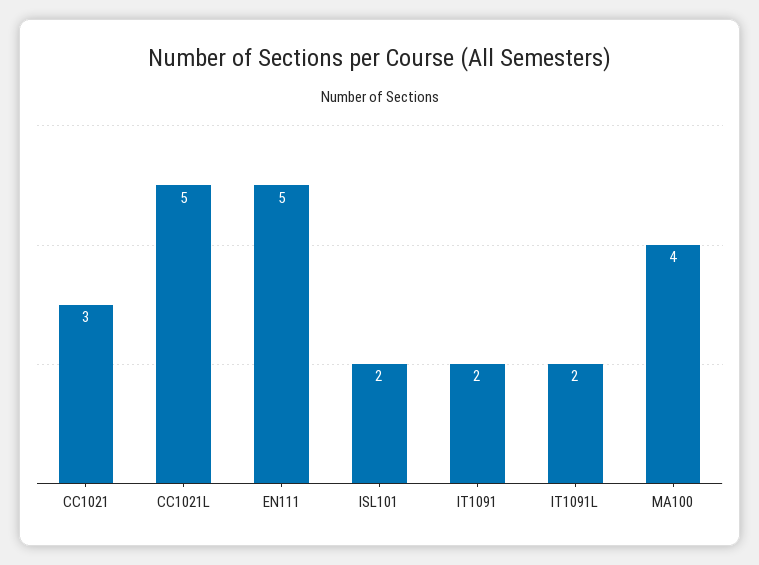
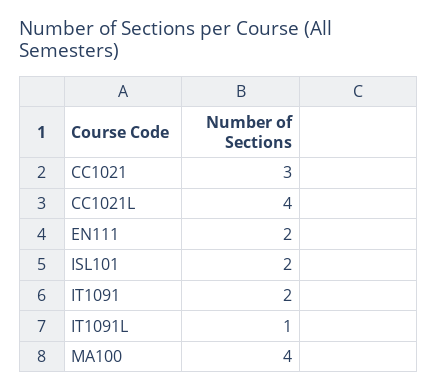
CC1021L: 5 -> 4
EN111: 5 -> 2
IT1091L: 2 -> 1

